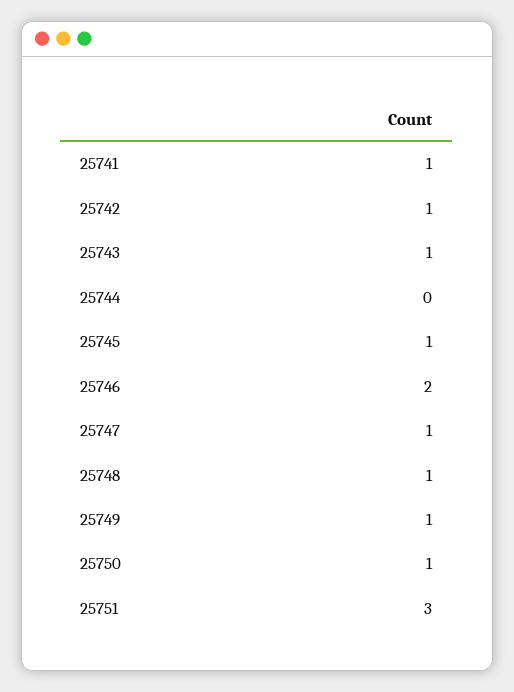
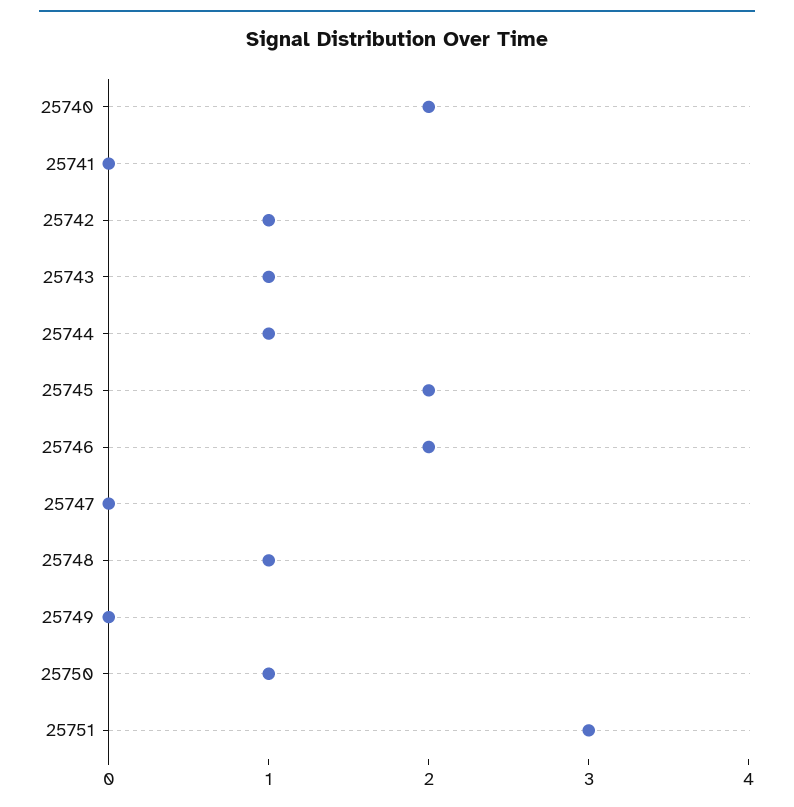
25741: 1 -> 0
25744: 0 -> 1
25745: 1 -> 2
25747: 1 -> 0
25749: 1 -> 0
25740: none -> 2

